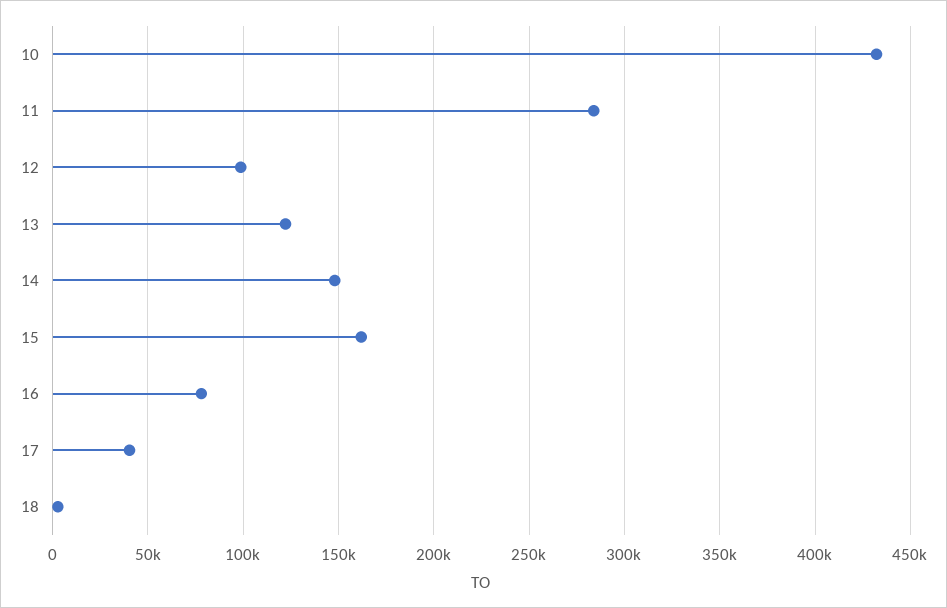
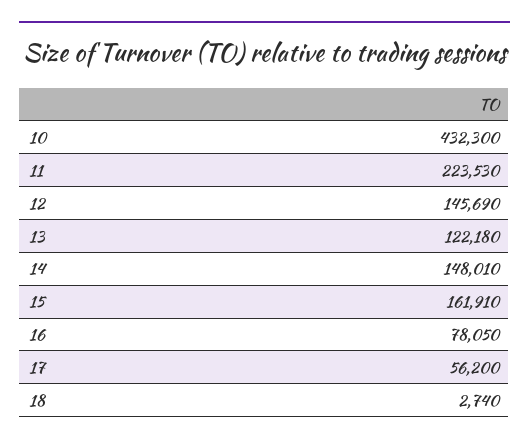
11: 285000 -> 223530
12: 100000 -> 145690
17: 40000 -> 56200

